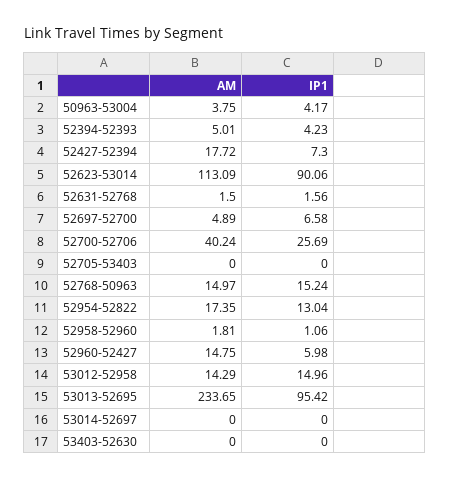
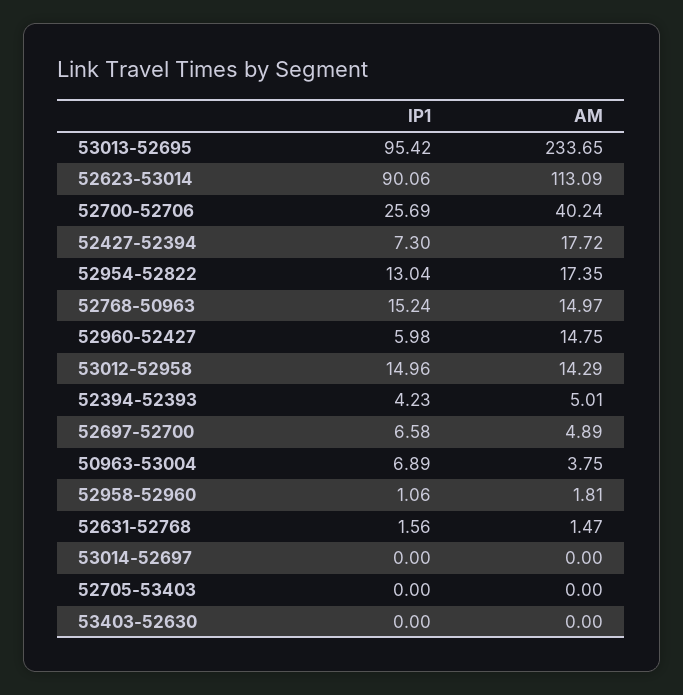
IP1, 50963-53004: 4.17 -> 6.89
AM, 52631-52768: 1.5 -> 1.47

